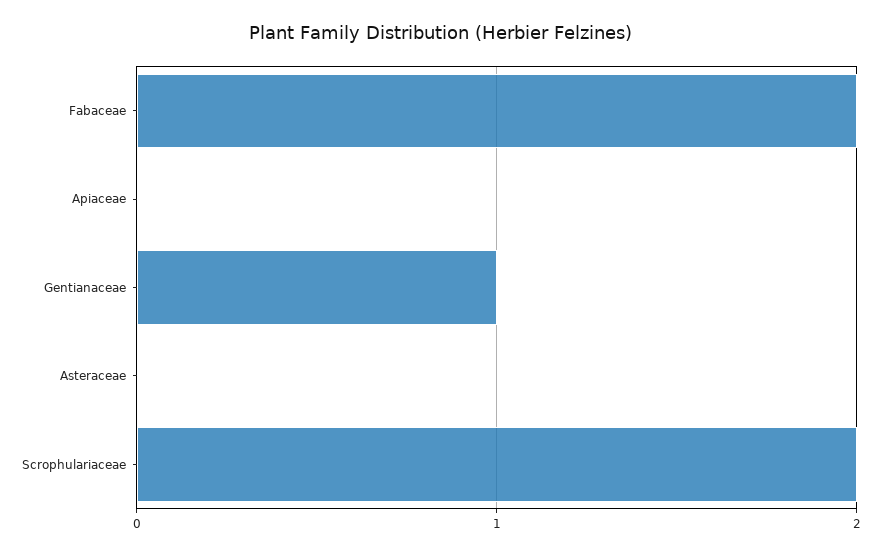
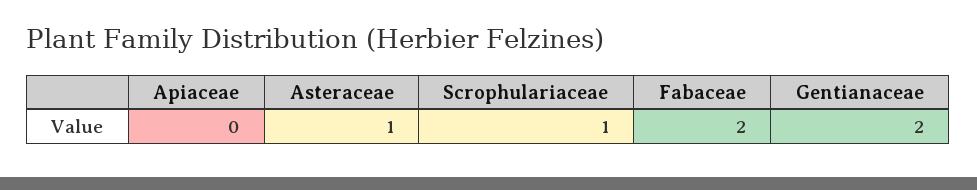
Gentianaceae: 1 -> 2
Asteraceae: 0 -> 1
Scrophulariaceae: 2 -> 1

